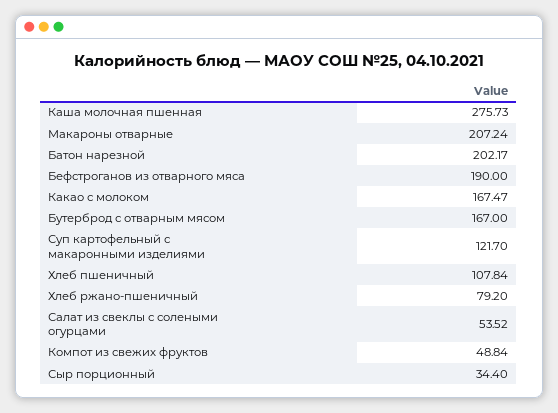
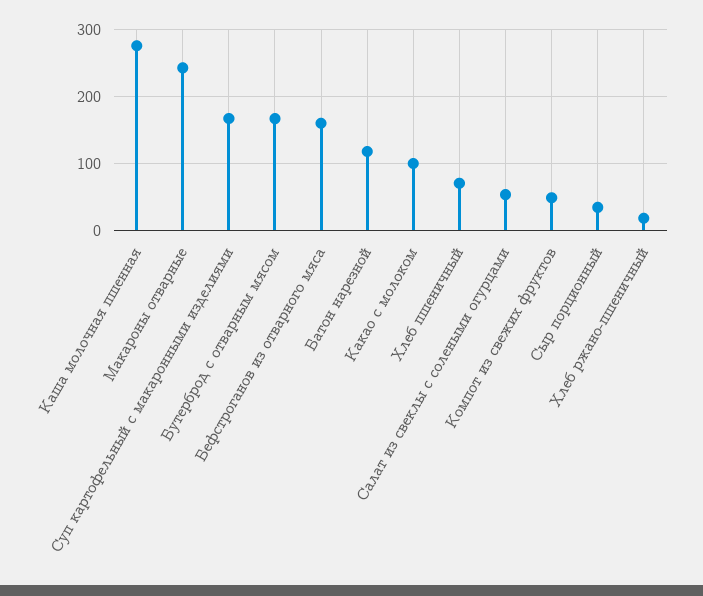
Макароны отварные: 207.24 -> 240
Батон нарезной: 202.17 -> 120
Бефстроганов из отварного мяса: 190 -> 160
Какао с молоком: 167.47 -> 100
Суп картофельный с макаронными изделиями: 121.7 -> 170
Хлеб пшеничный: 107.84 -> 70
Хлеб ржано-пшеничный: 79.2 -> 20

